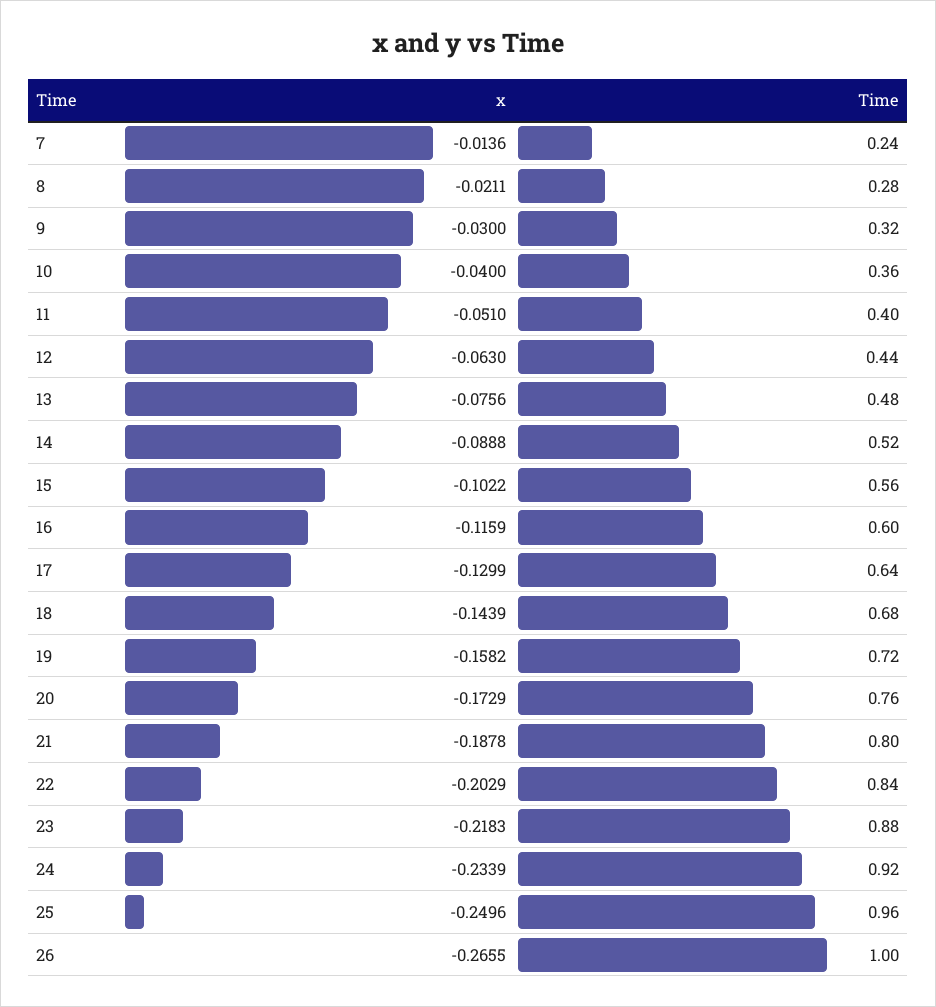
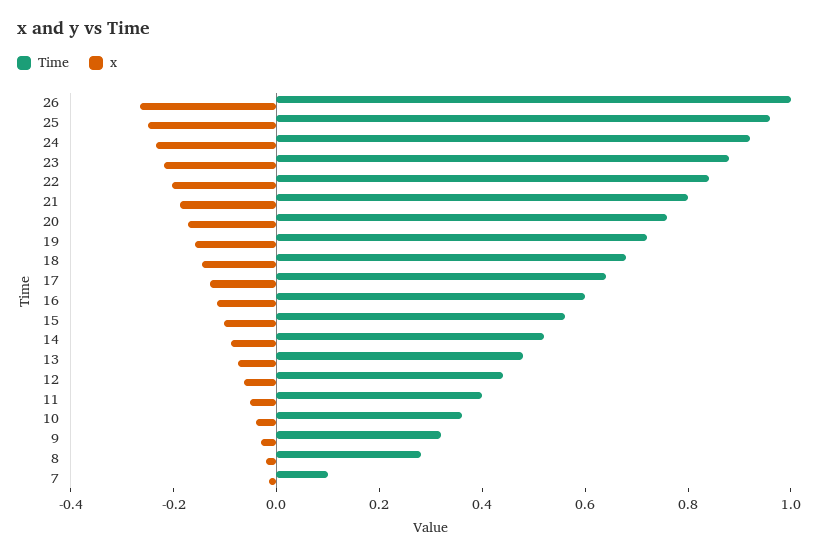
Time, 7: 0.24 -> 0.1

